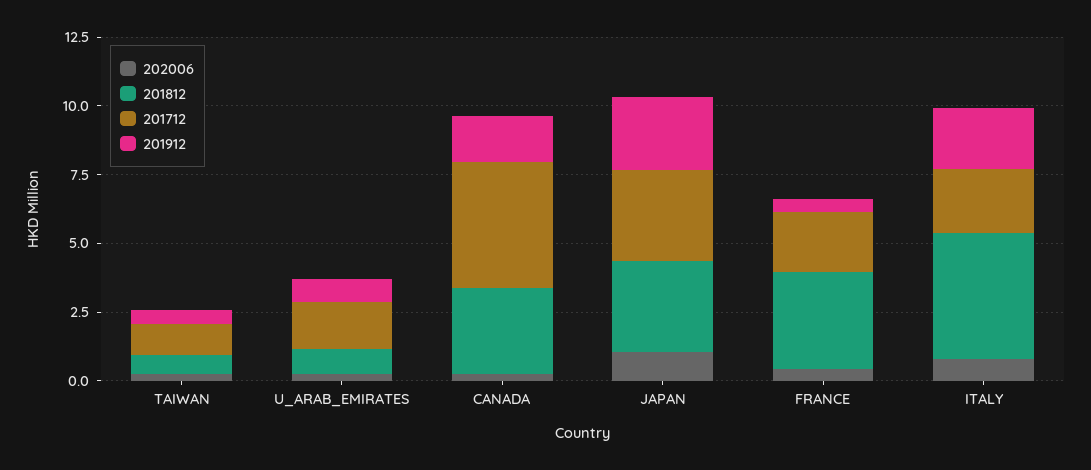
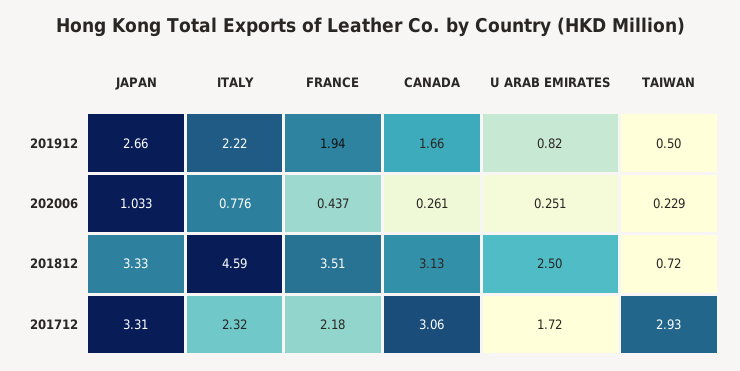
201712, TAIWAN: 1 -> 2.93
201812, U_ARAB_EMIRATES: 1 -> 2.5
201712, CANADA: 4.5 -> 3.06
201912, FRANCE: 0.5 -> 1.94

